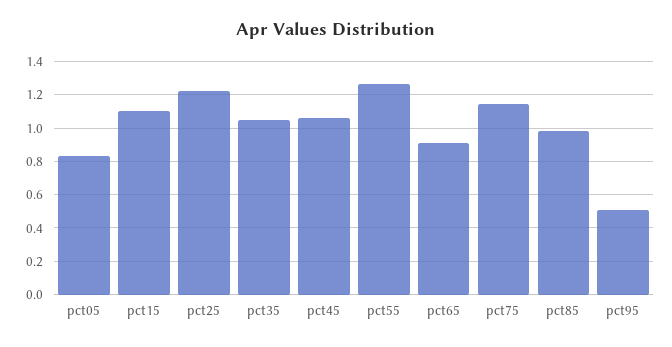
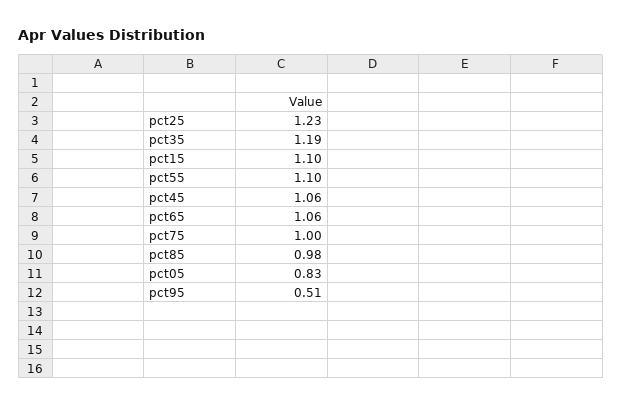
pct35: 1.05 -> 1.19
pct55: 1.25 -> 1.1
pct65: 0.9 -> 1.06
pct75: 1.15 -> 1

